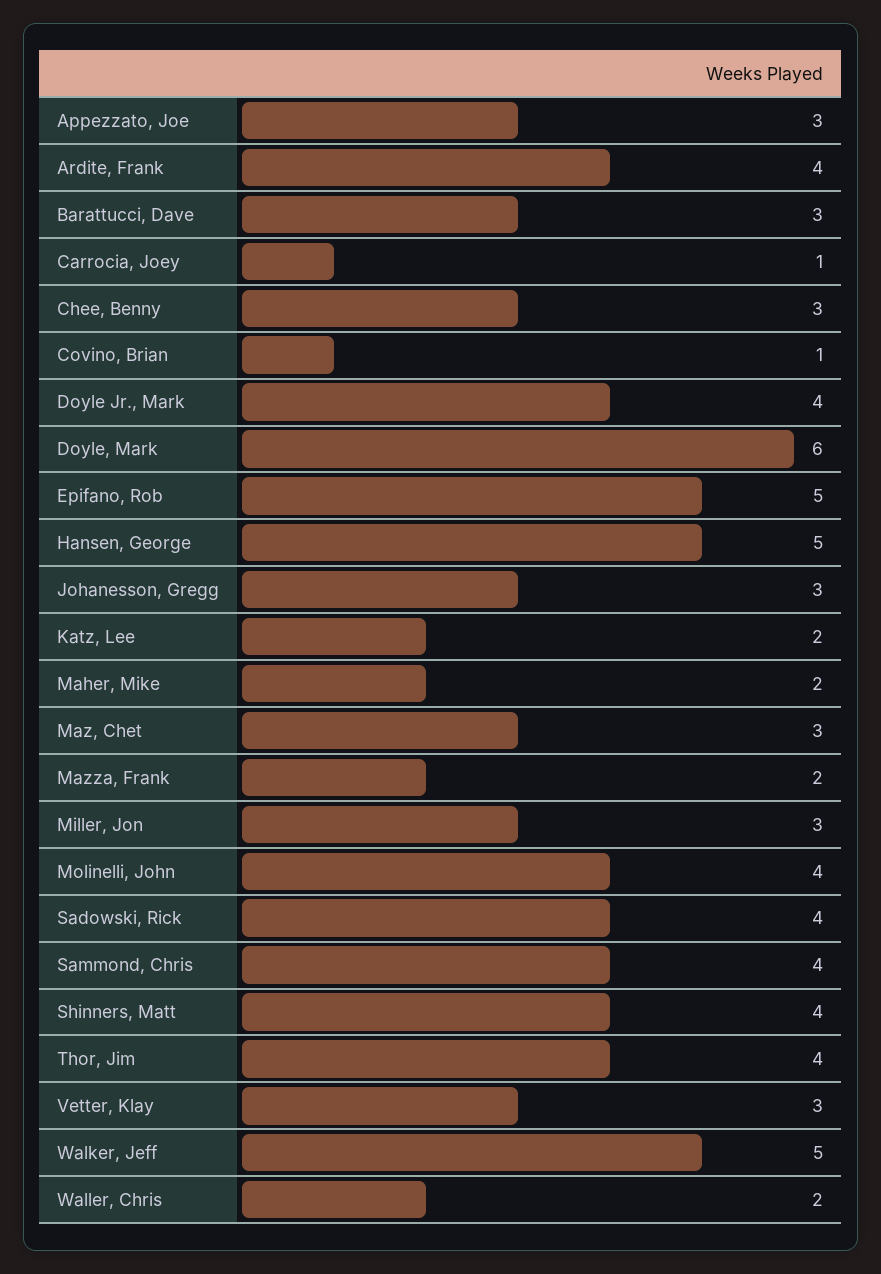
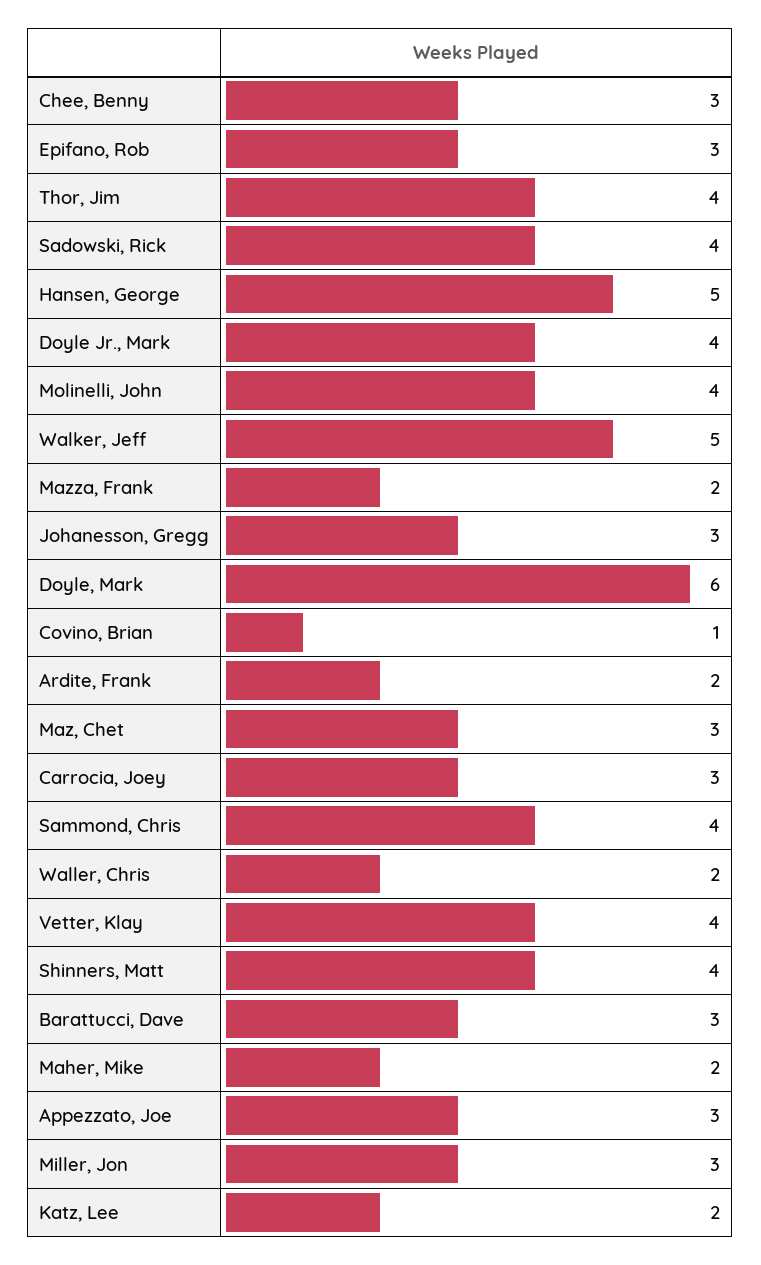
Ardite, Frank: 4 -> 2
Carrocia, Joey: 1 -> 3
Epifano, Rob: 5 -> 3
Vetter, Klay: 3 -> 4

